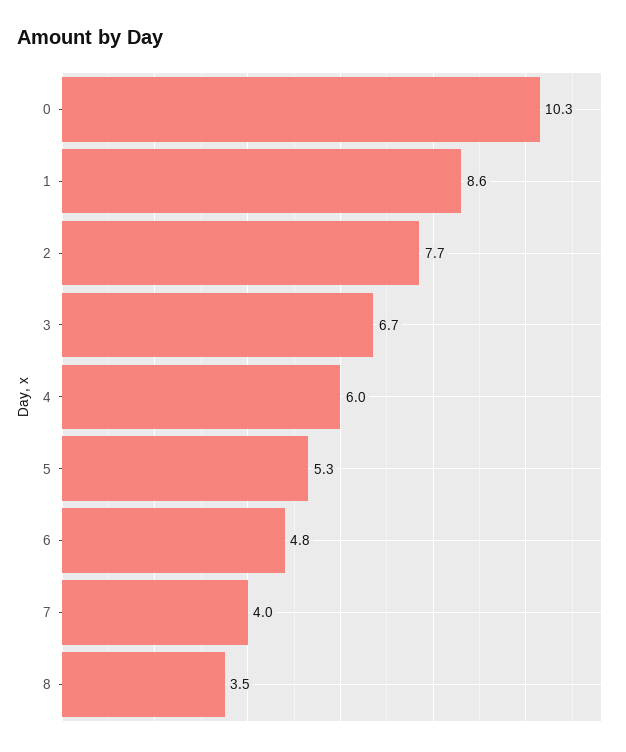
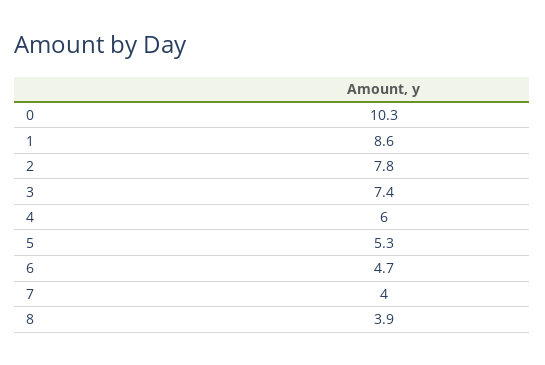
2: 7.7 -> 7.8
3: 6.7 -> 7.4
6: 4.8 -> 4.7
8: 3.5 -> 3.9

